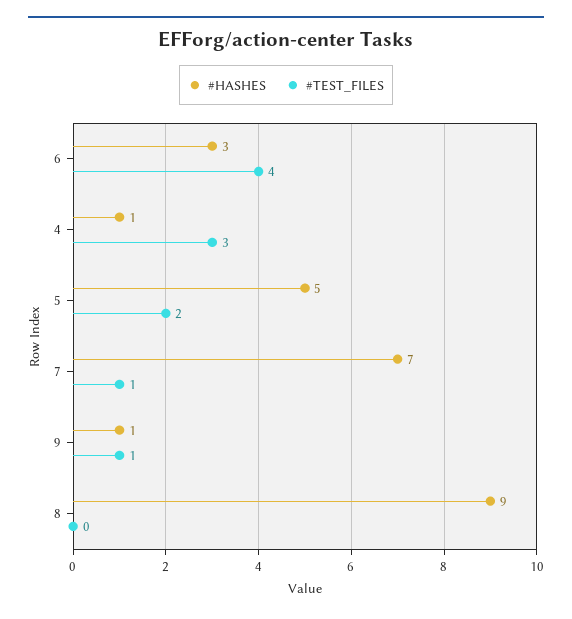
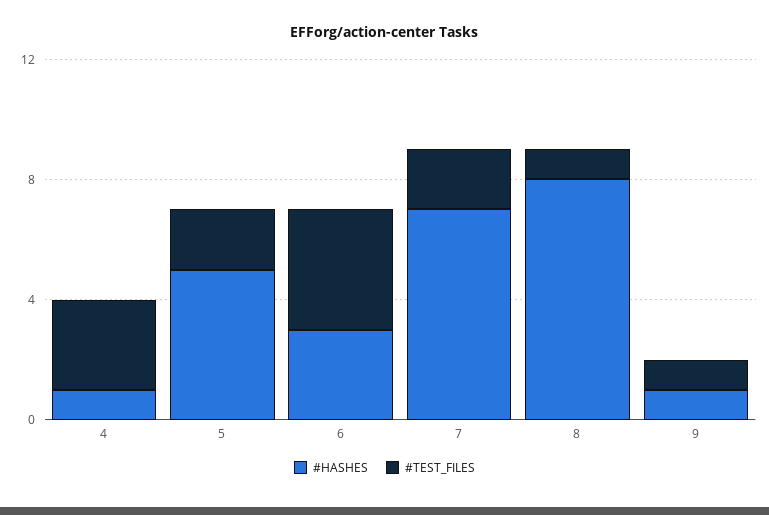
#TEST_FILES, 7: 1 -> 2
#HASHES, 8: 9 -> 8
#TEST_FILES, 8: 0 -> 1

